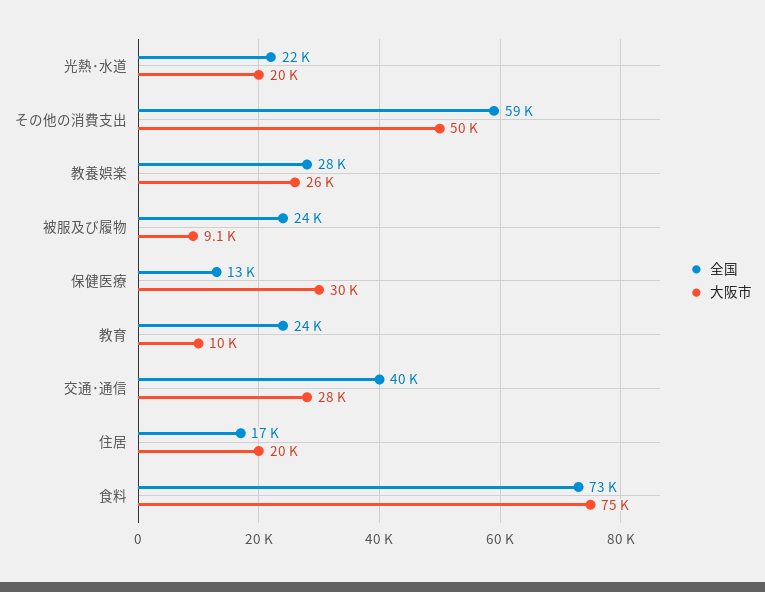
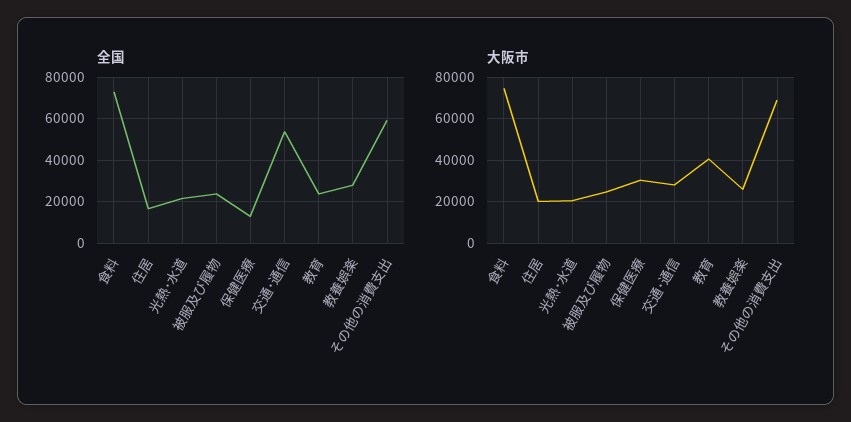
大阪市, その他の消費支出: 50000 -> 70000
大阪市, 被服及び履物: 9100 -> 25000
大阪市, 教育: 10000 -> 40000
全国, 交通･通信: 40000 -> 55000

